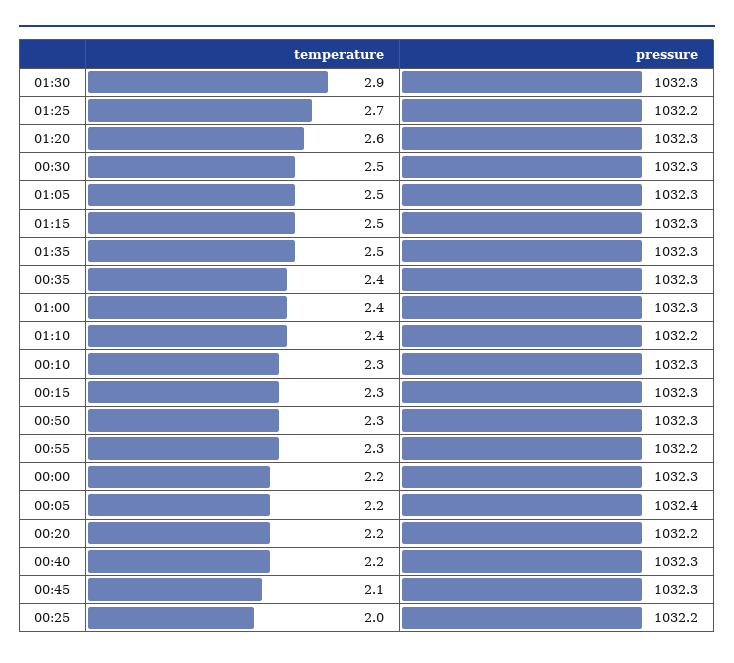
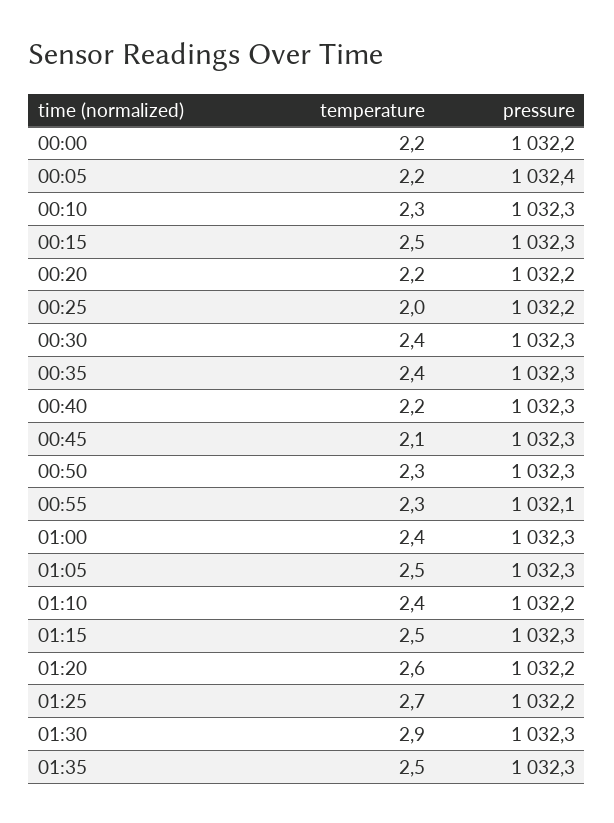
pressure, 01:20: 1032.3 -> 1032.2
temperature, 00:30: 2.5 -> 2.4
temperature, 00:15: 2.3 -> 2.5
pressure, 00:55: 1032.2 -> 1032.1
pressure, 00:00: 1032.3 -> 1032.2

